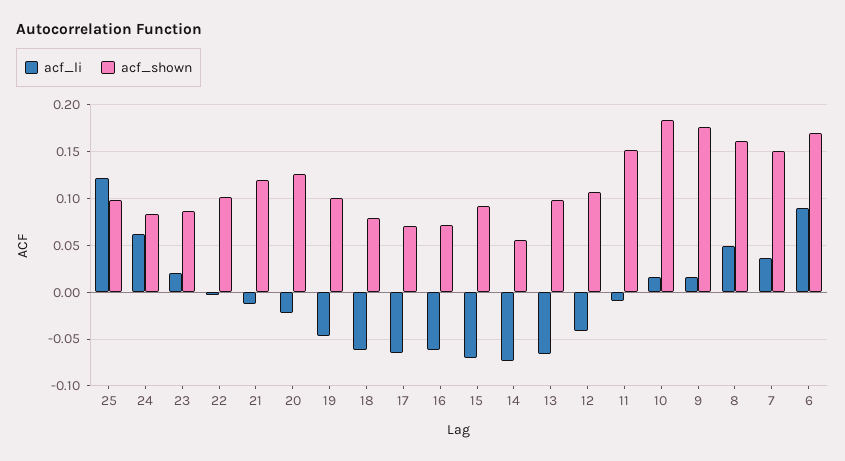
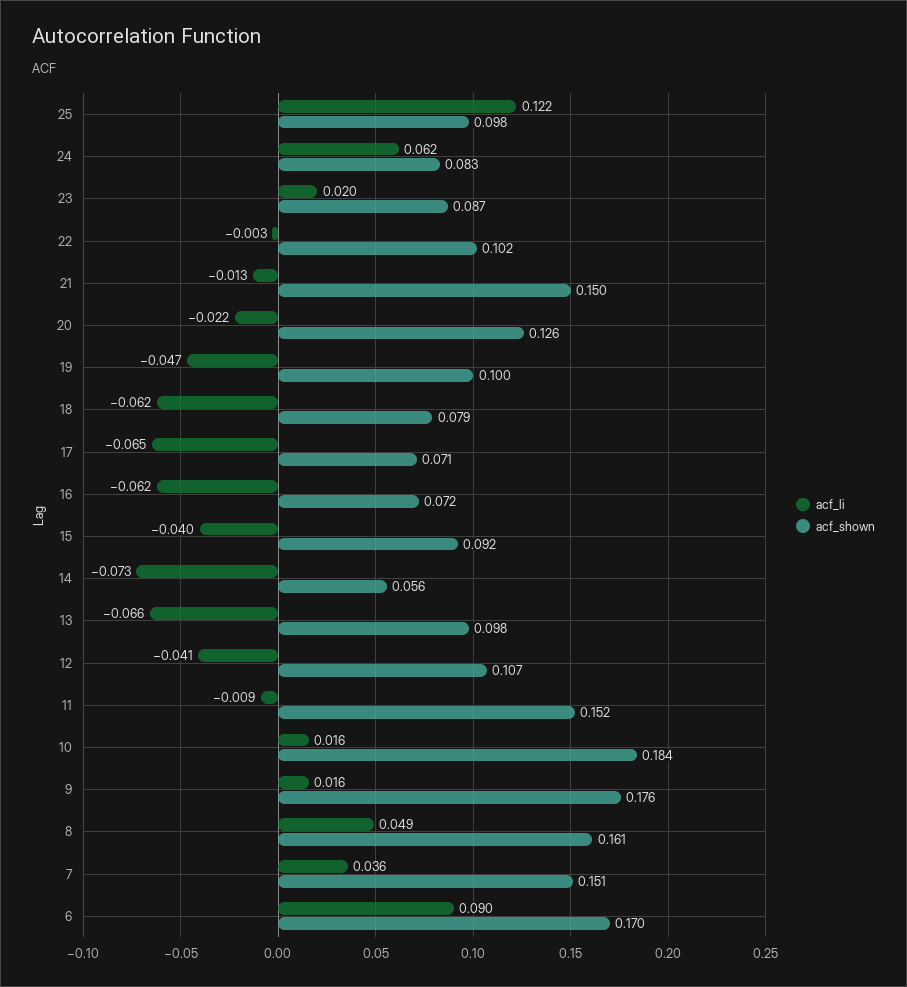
acf_shown, 21: 0.12 -> 0.15
acf_li, 15: -0.07 -> -0.04

